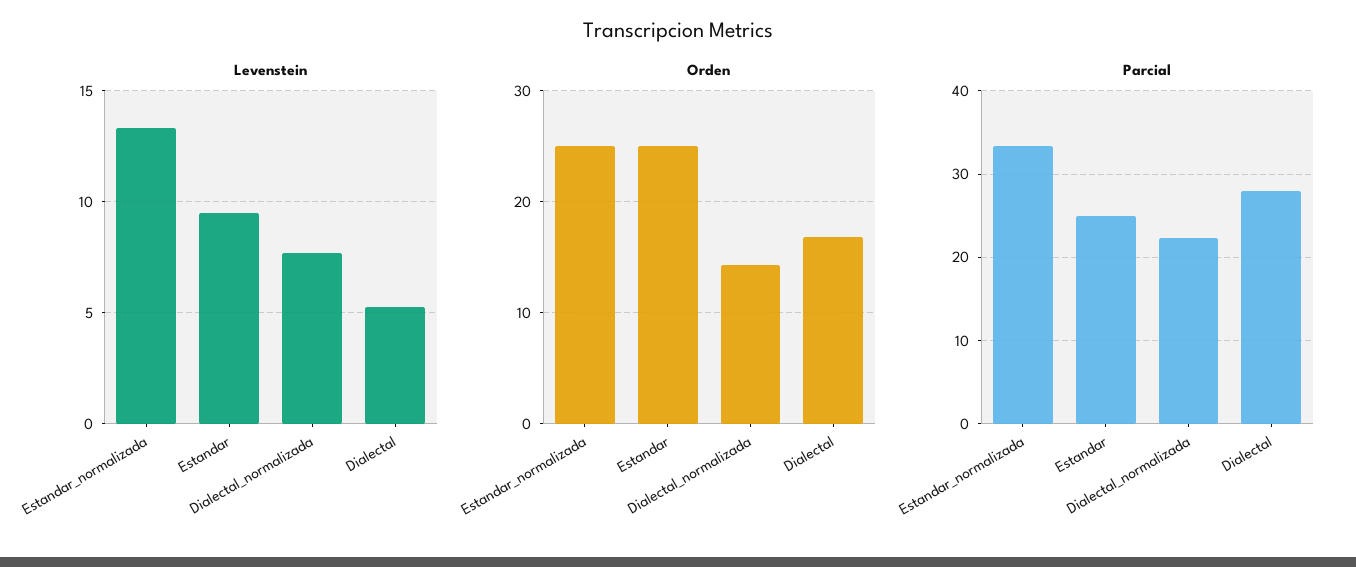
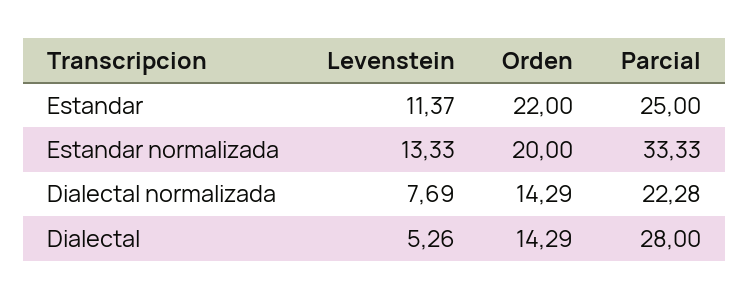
Levenstein, Estandar: 9.5 -> 11.37
Orden, Estandar_normalizada: 25 -> 20
Orden, Estandar: 25 -> 22
Orden, Dialectal: 17 -> 14.29

